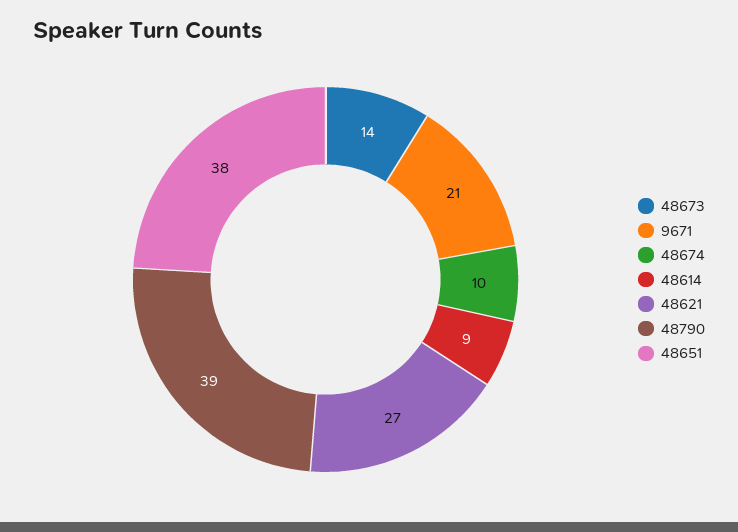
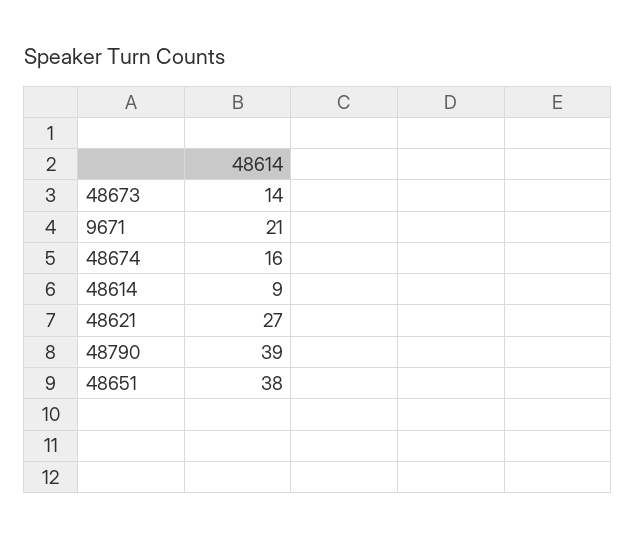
48674: 10 -> 16

